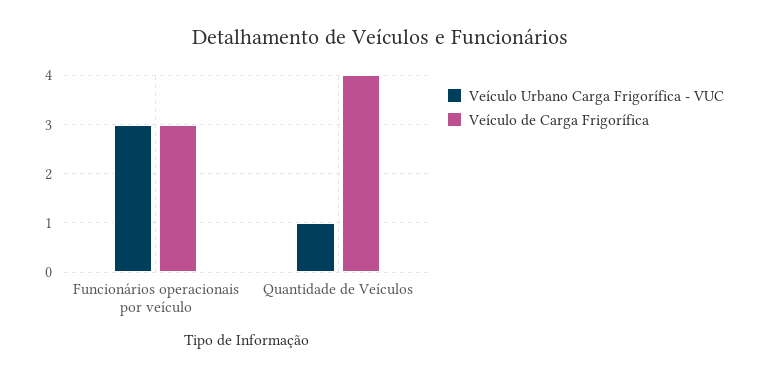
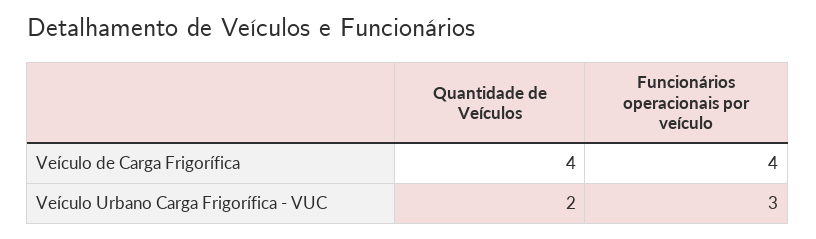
Veículo de Carga Frigorífica, Funcionários operacionais por veículo: 3 -> 4
Veículo Urbano Carga Frigorífica - VUC, Quantidade de Veículos: 1 -> 2

